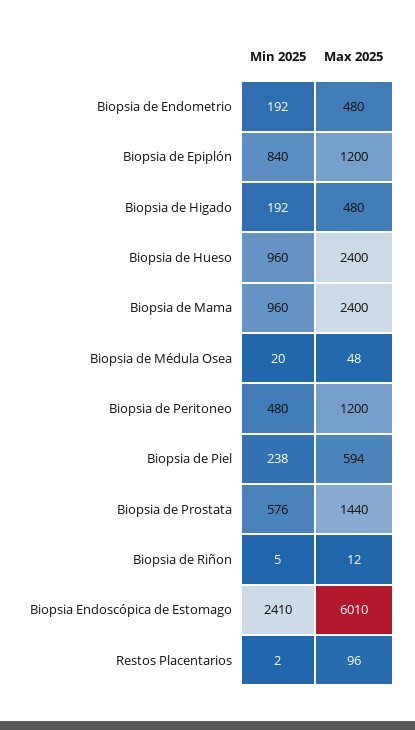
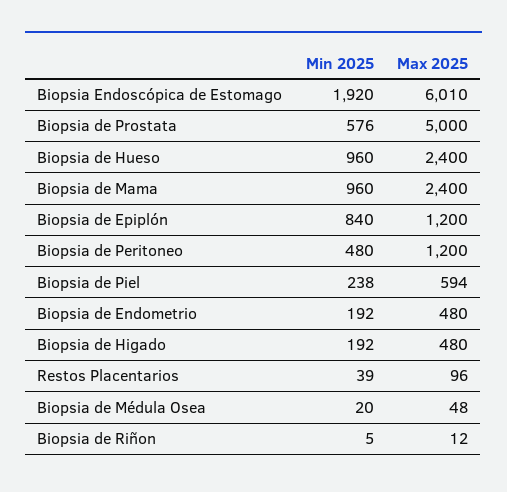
Max 2025, Biopsia de Prostata: 1440 -> 5000
Min 2025, Biopsia Endoscópica de Estomago: 2410 -> 1920
Min 2025, Restos Placentarios: 2 -> 39

